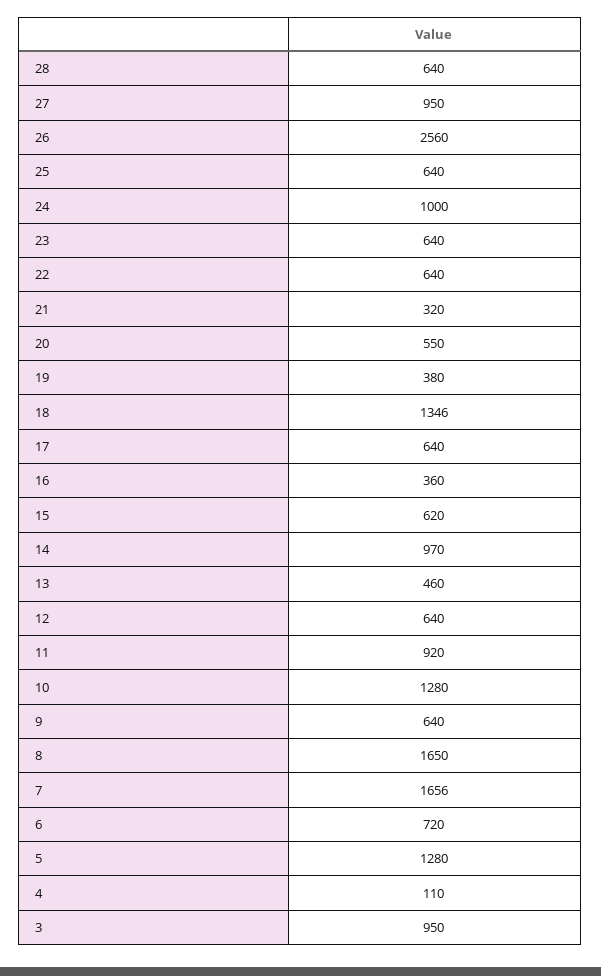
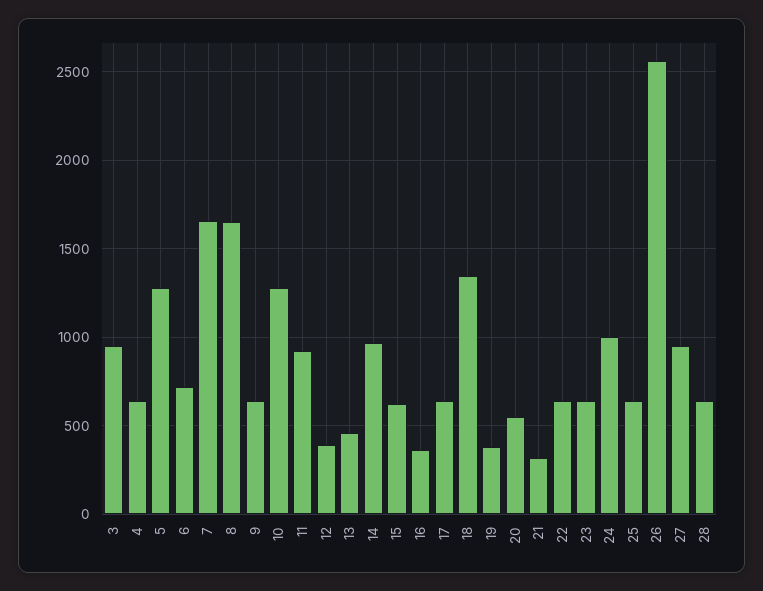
12: 640 -> 400
4: 110 -> 650

